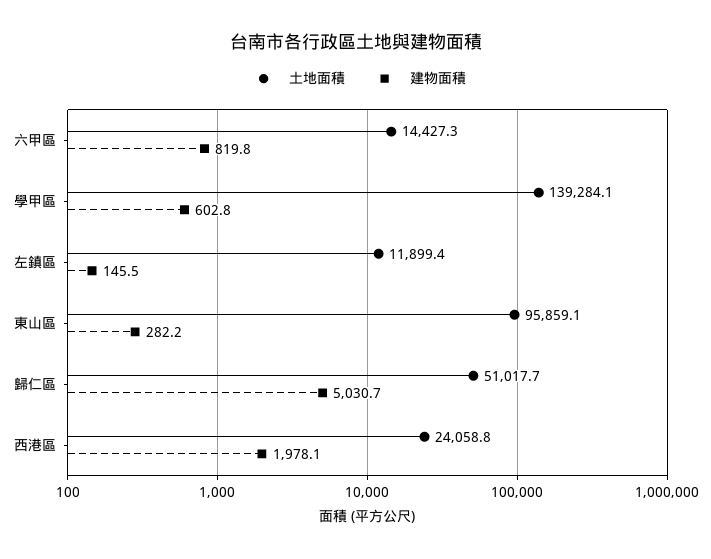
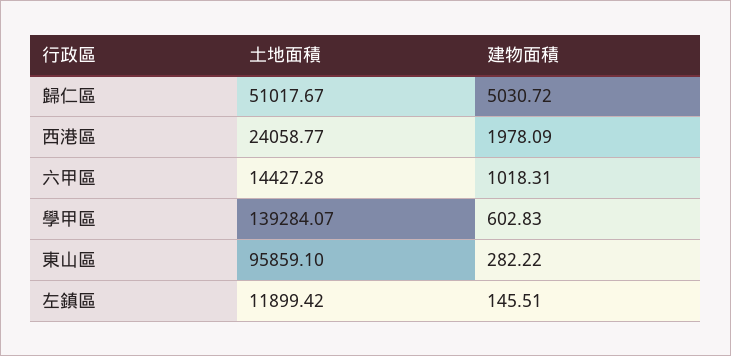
建物面積, 六甲區: 819.8 -> 1018.31

